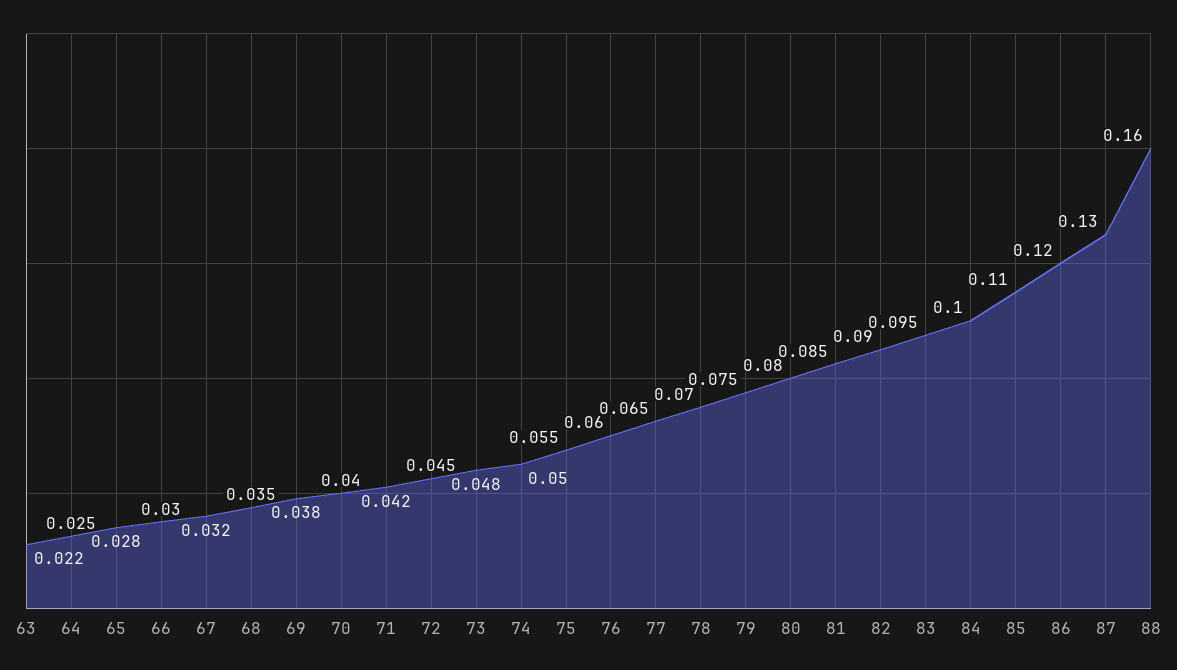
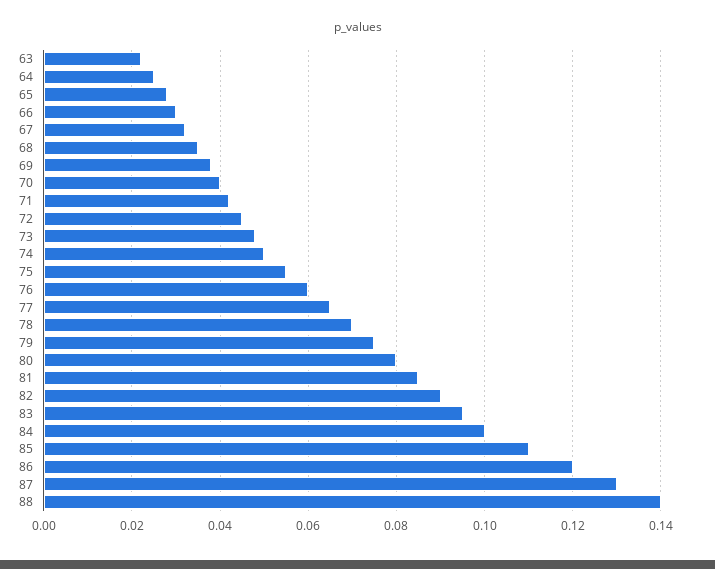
88: 0.16 -> 0.14

